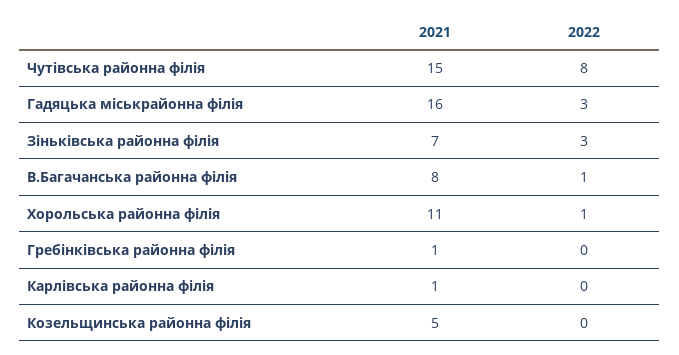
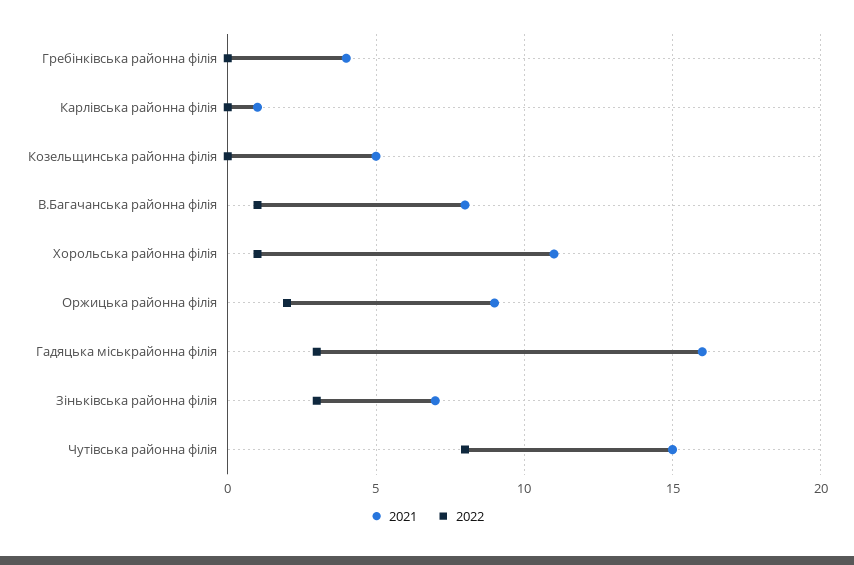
2021, Гребінківська районна філія: 1 -> 4
2021, Оржицька районна філія: none -> 9
2022, Оржицька районна філія: none -> 2

